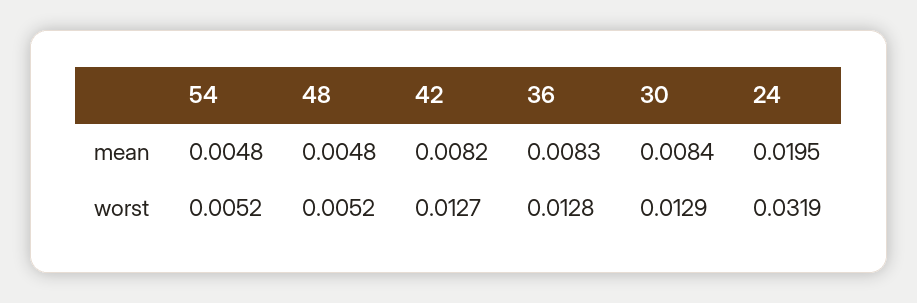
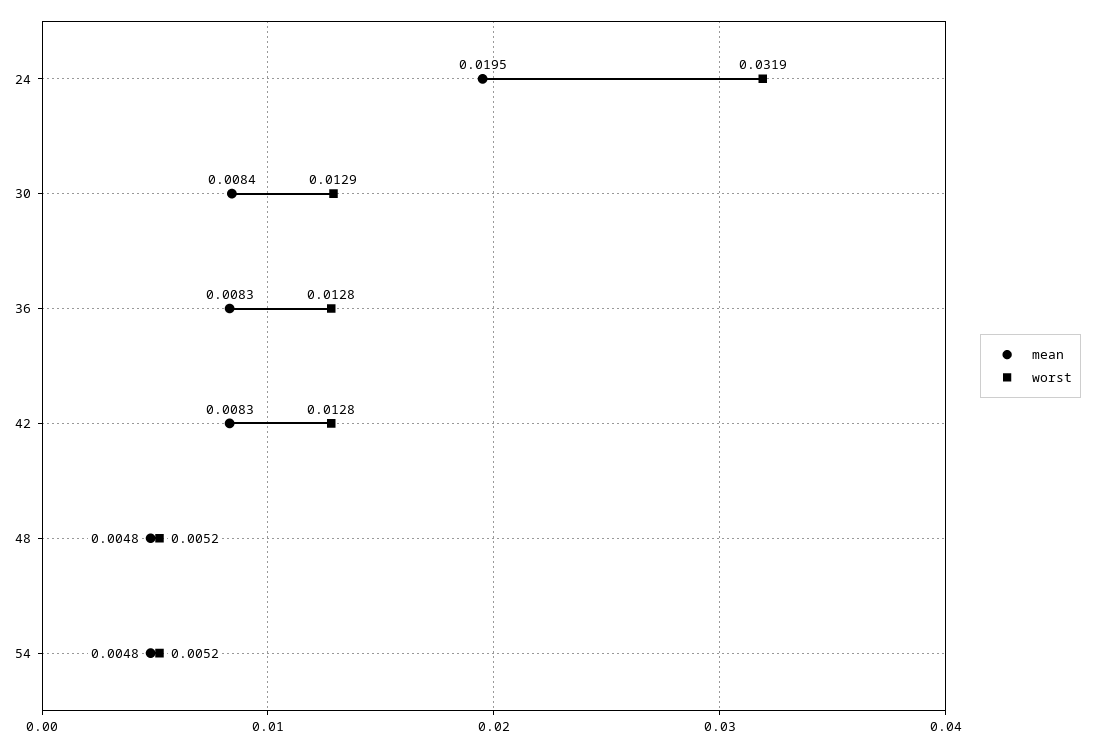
mean, 42: 0.0082 -> 0.0083
worst, 42: 0.0127 -> 0.0128

